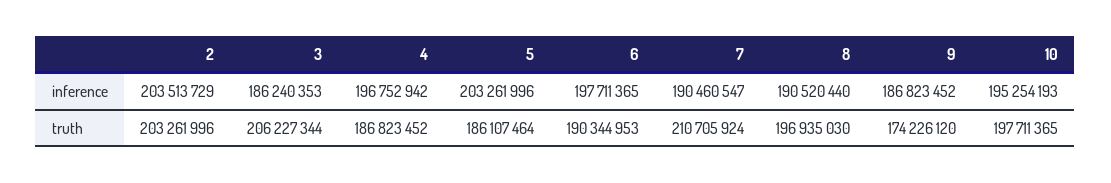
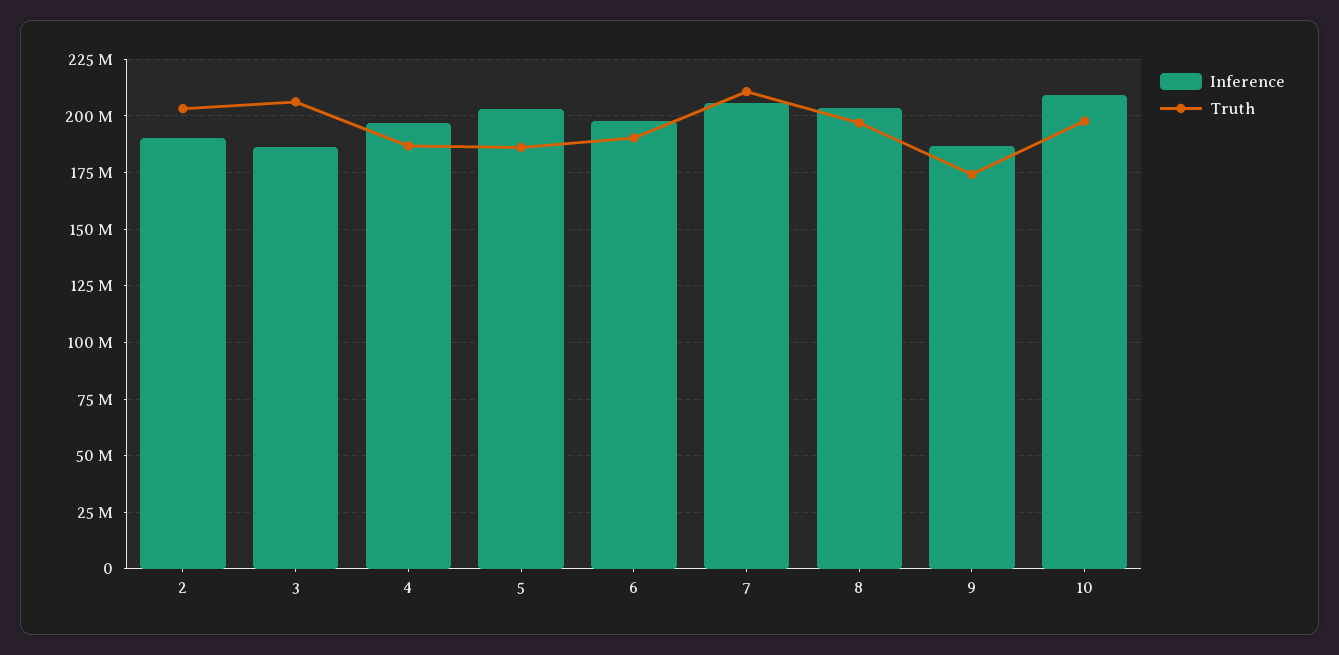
inference, 2: 203513729 -> 190000000
inference, 7: 190460547 -> 205000000
inference, 8: 190520440 -> 205000000
inference, 10: 195254193 -> 210000000

